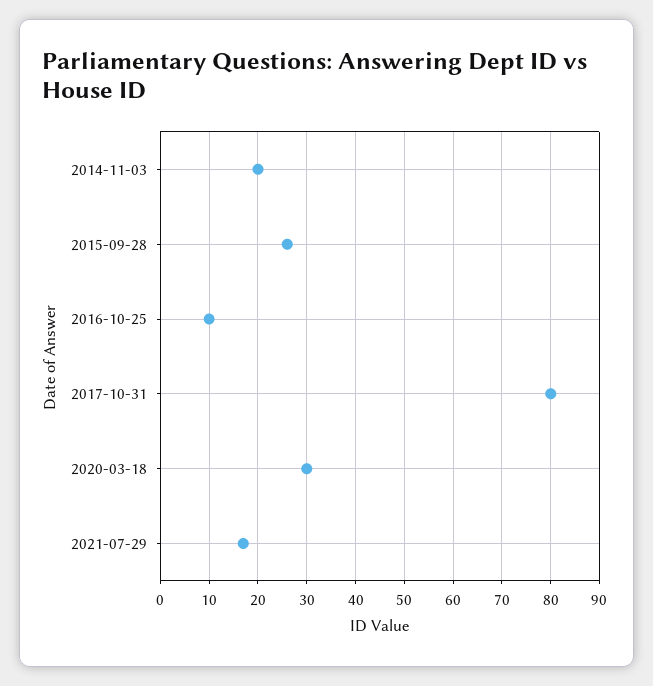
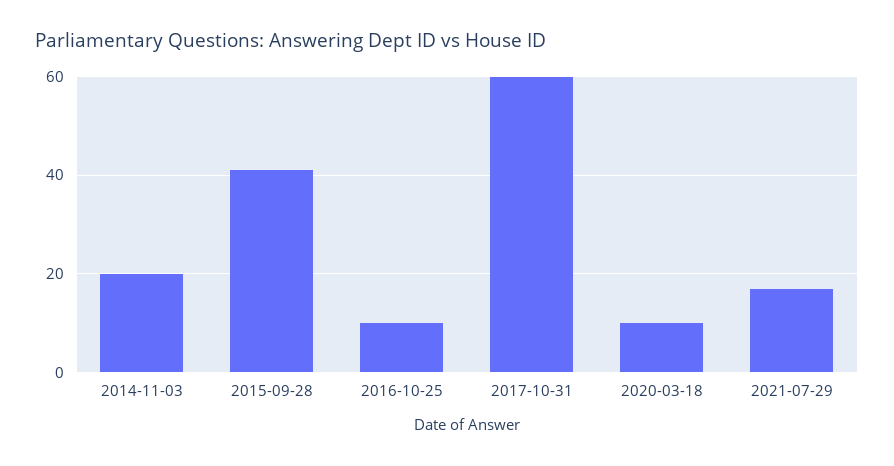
2015-09-28: 25 -> 40
2017-10-31: 80 -> 60
2020-03-18: 30 -> 10

